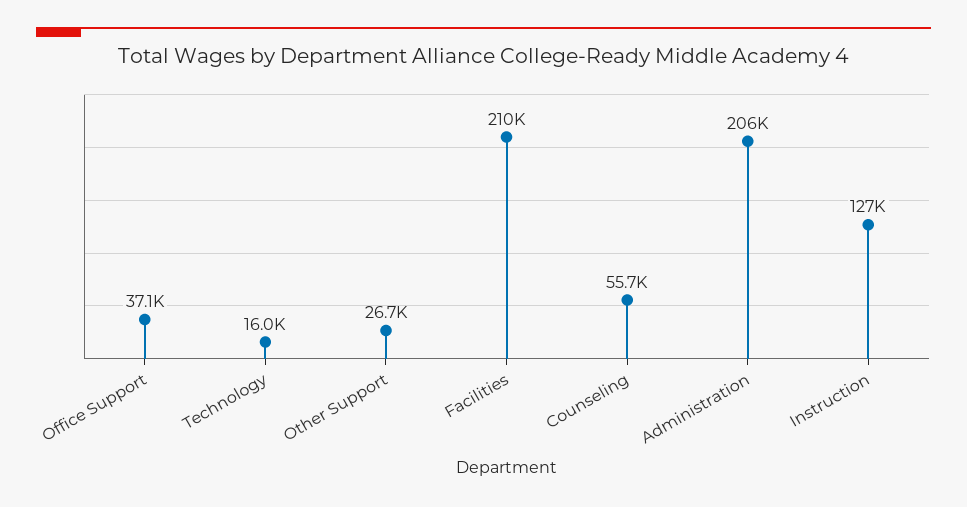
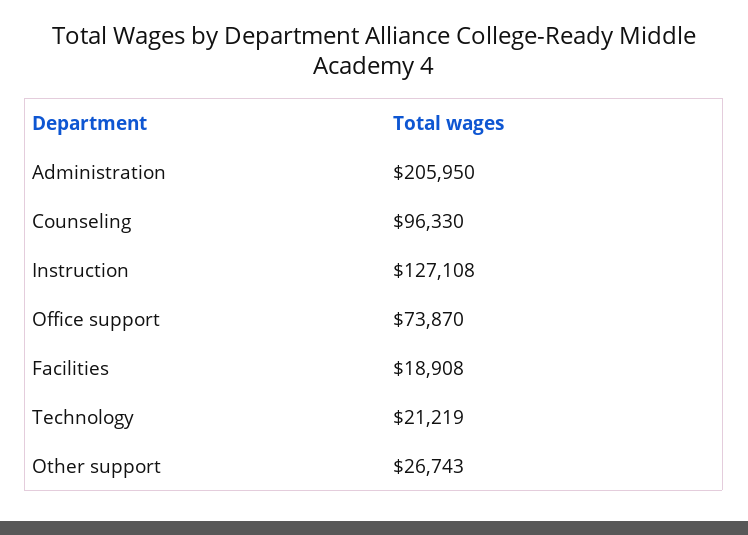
Office Support: 37100 -> 73870
Technology: 16000 -> 21219
Facilities: 210000 -> 18908
Counseling: 55700 -> 96330

